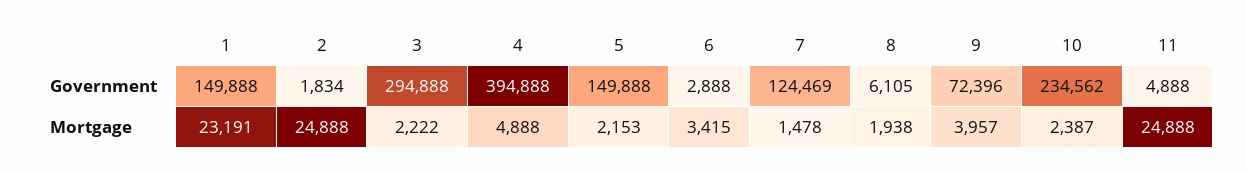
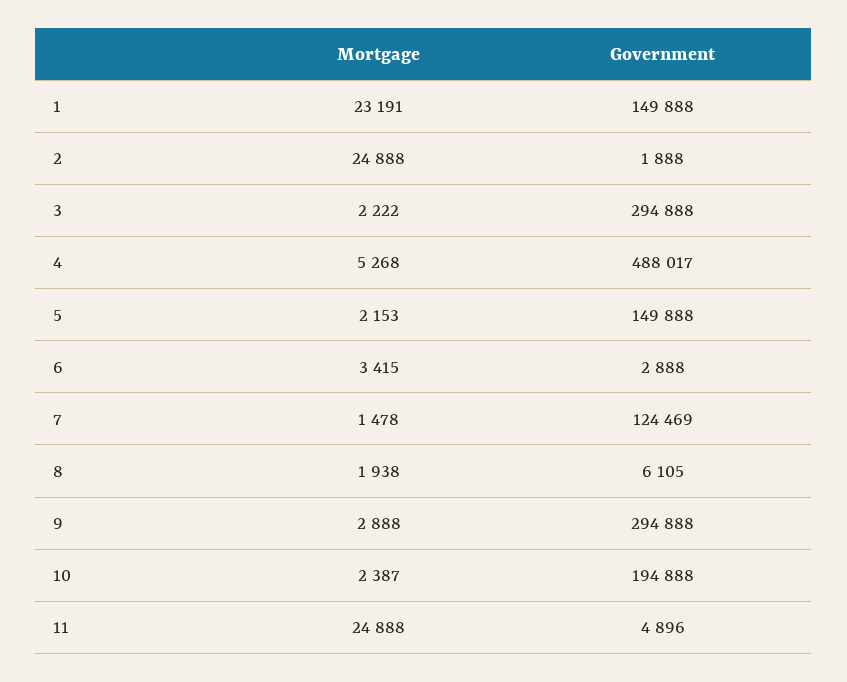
2, Government: 1834 -> 1888
4, Government: 394888 -> 488017
9, Government: 72396 -> 294888
10, Government: 234562 -> 194888
11, Government: 4888 -> 4896
4, Mortgage: 4888 -> 5268
9, Mortgage: 3957 -> 2888

